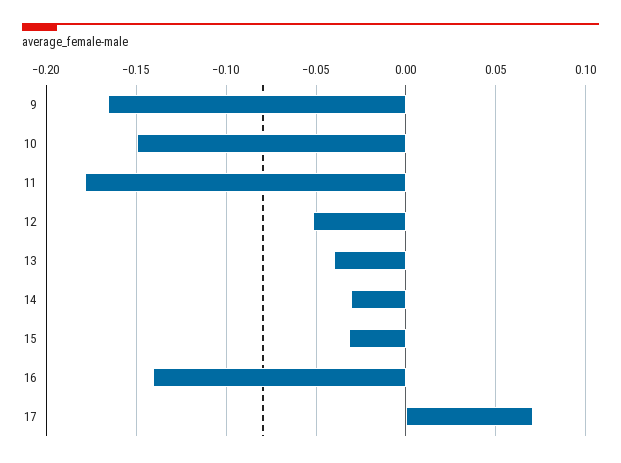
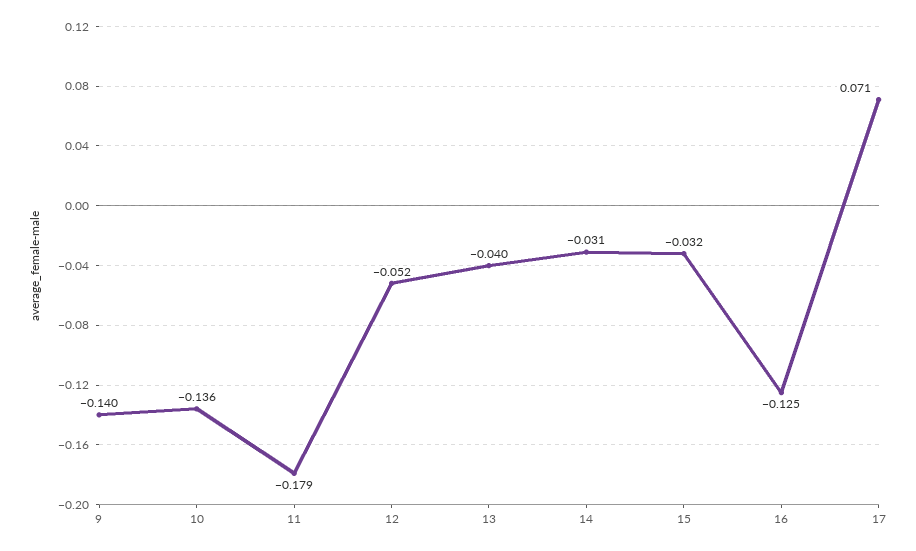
9: -0.165 -> -0.14
10: -0.15 -> -0.136
16: -0.14 -> -0.125

